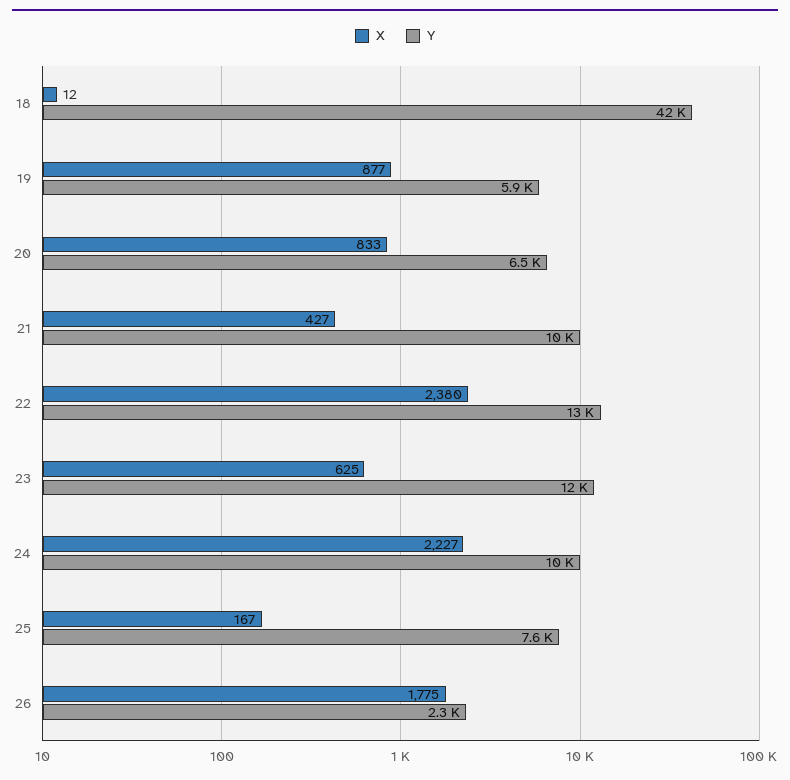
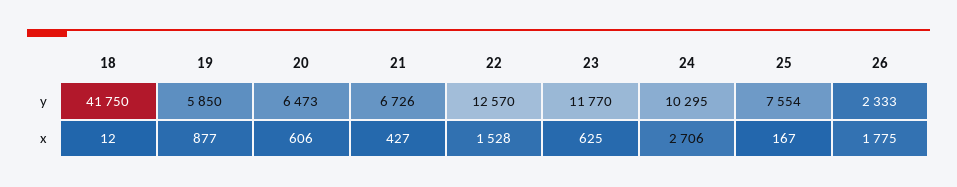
X, 20: 833 -> 606
Y, 21: 10000 -> 6726
X, 22: 2380 -> 1528
X, 24: 2227 -> 2706

